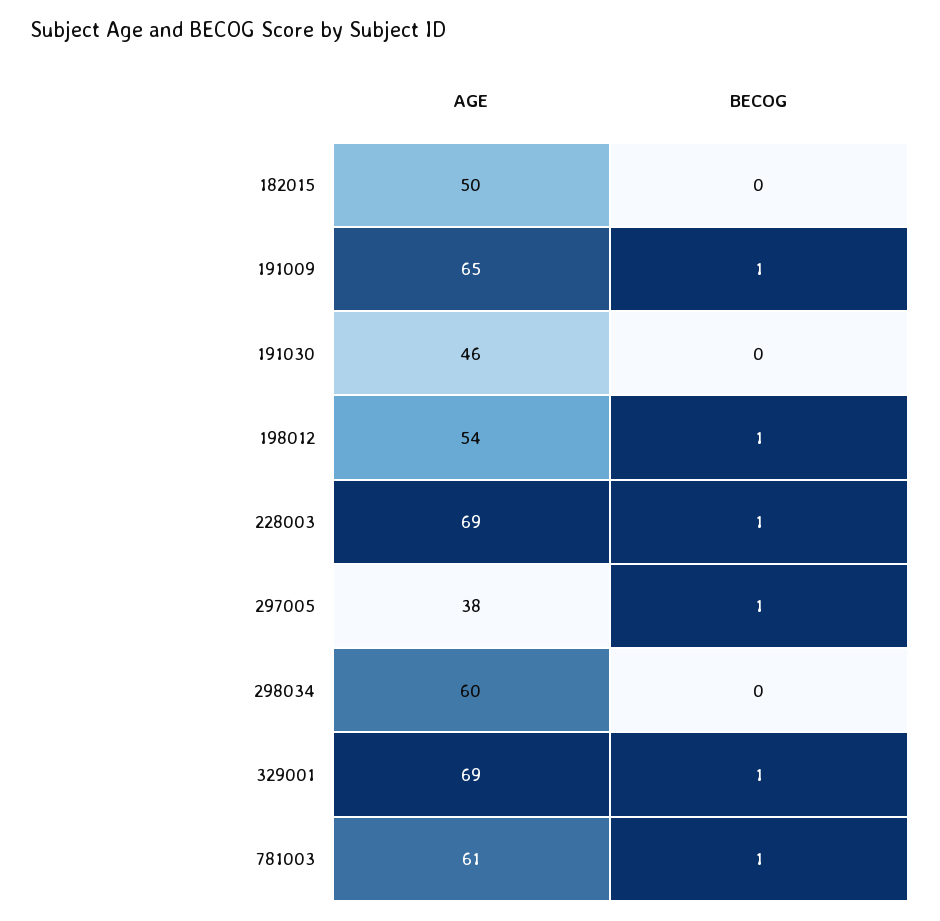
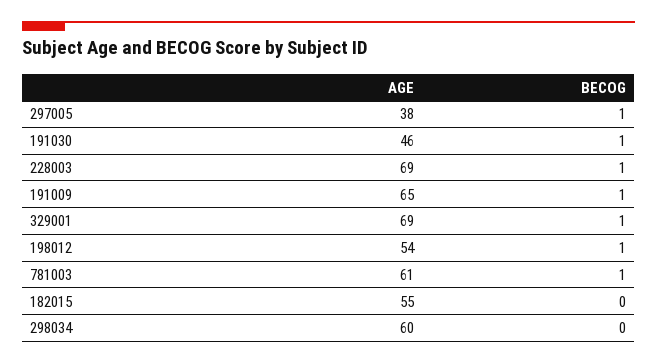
AGE, 182015: 50 -> 55
BECOG, 191030: 0 -> 1

